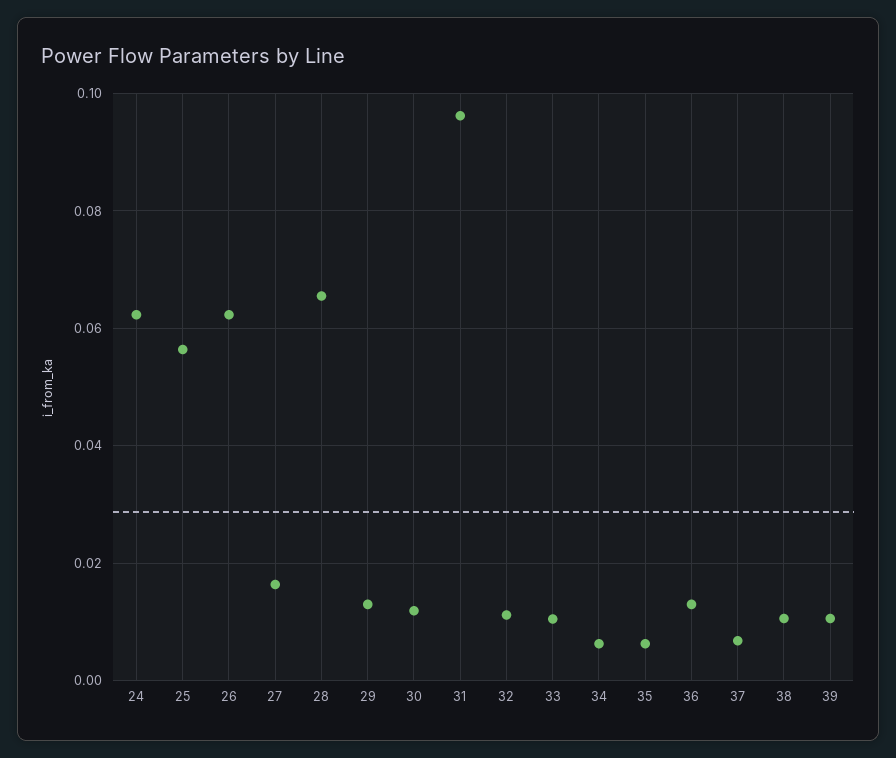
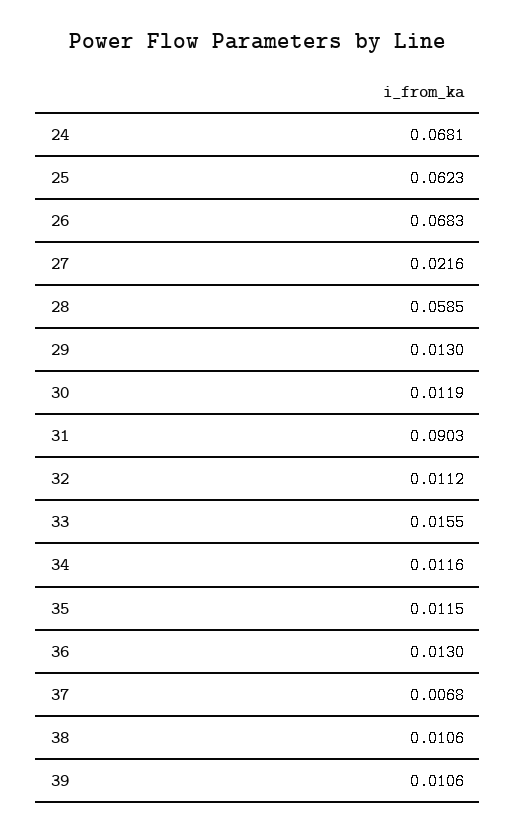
24: 0.062 -> 0.0681
25: 0.056 -> 0.0623
26: 0.062 -> 0.0683
27: 0.016 -> 0.0216
28: 0.066 -> 0.0585
31: 0.096 -> 0.0903
33: 0.01 -> 0.0155
34: 0.006 -> 0.0116
35: 0.006 -> 0.0115

